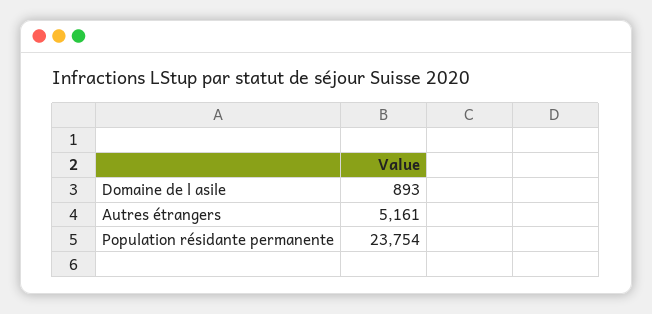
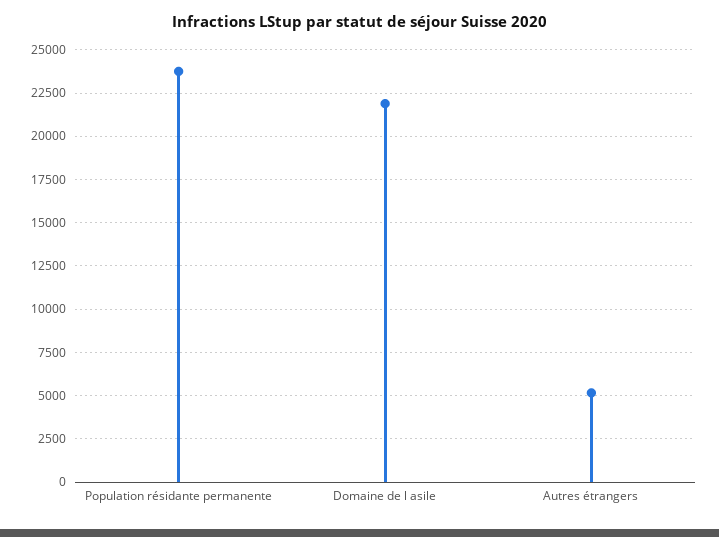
Domaine de l asile: 893 -> 22000

